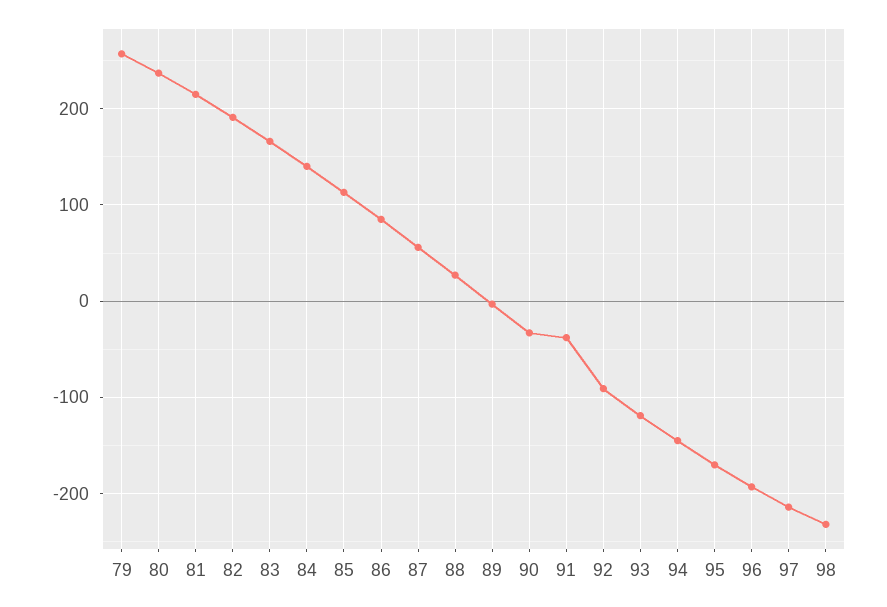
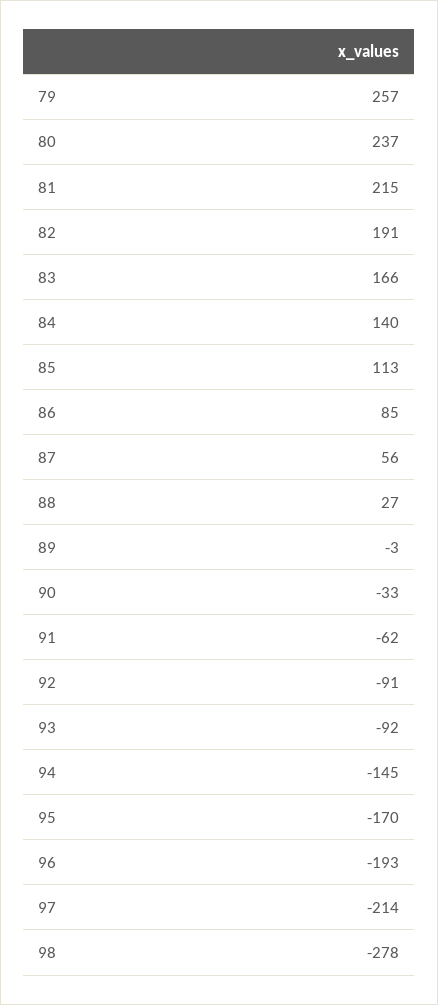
91: -40 -> -62
93: -120 -> -92
98: -230 -> -278

